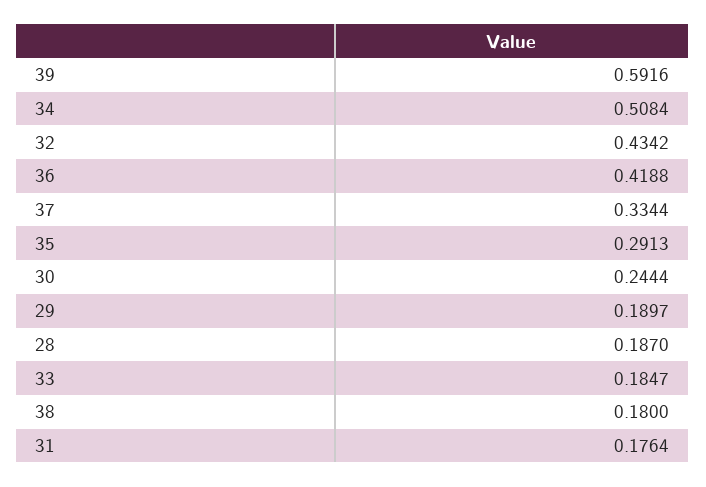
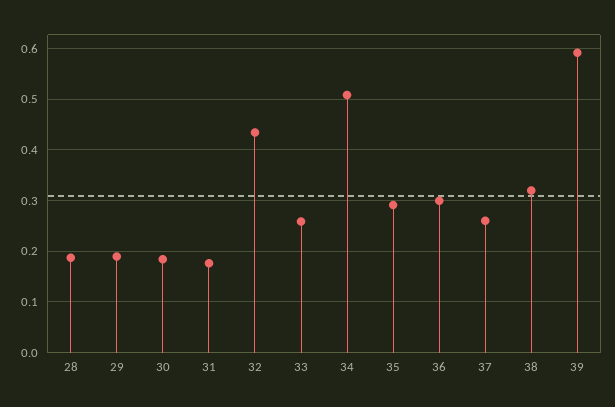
36: 0.4188 -> 0.3
37: 0.3344 -> 0.26
30: 0.2444 -> 0.18
33: 0.1847 -> 0.26
38: 0.18 -> 0.32

